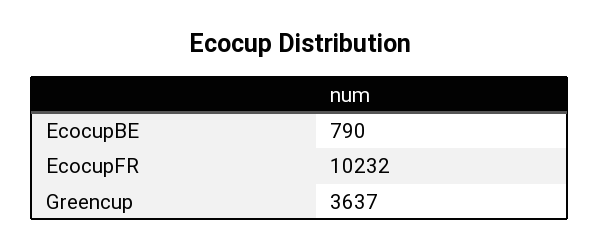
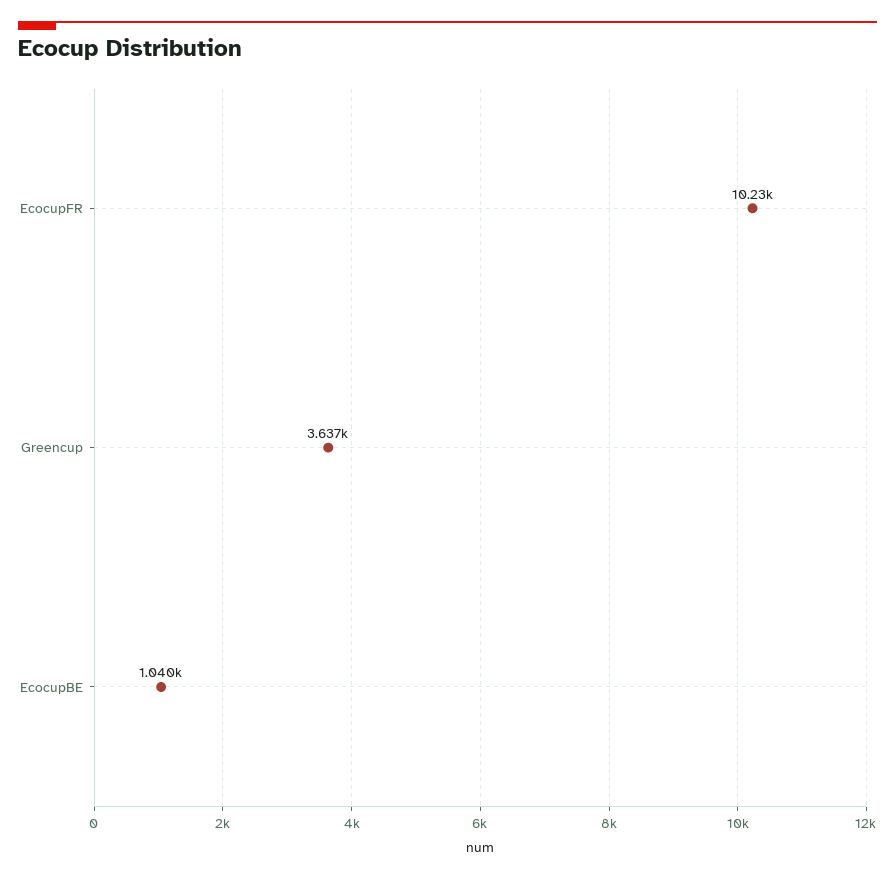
EcocupBE: 790 -> 1040

